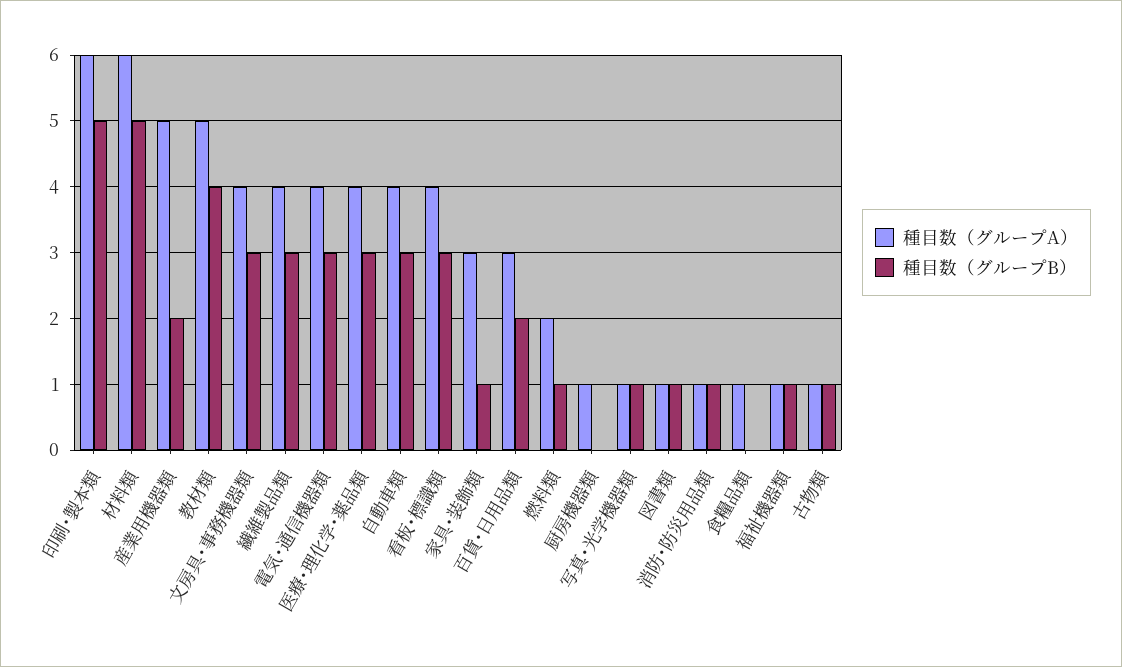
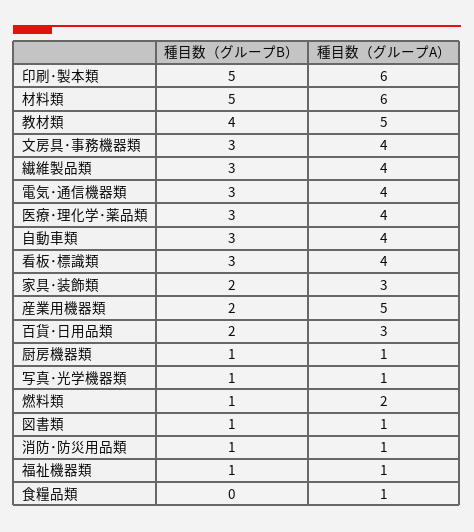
種目数（グループB）, 家具･装飾類: 1 -> 2
種目数（グループB）, 厨房機器類: 0 -> 1
種目数（グループA）, 古物類: 1 -> none
種目数（グループB）, 古物類: 1 -> none

